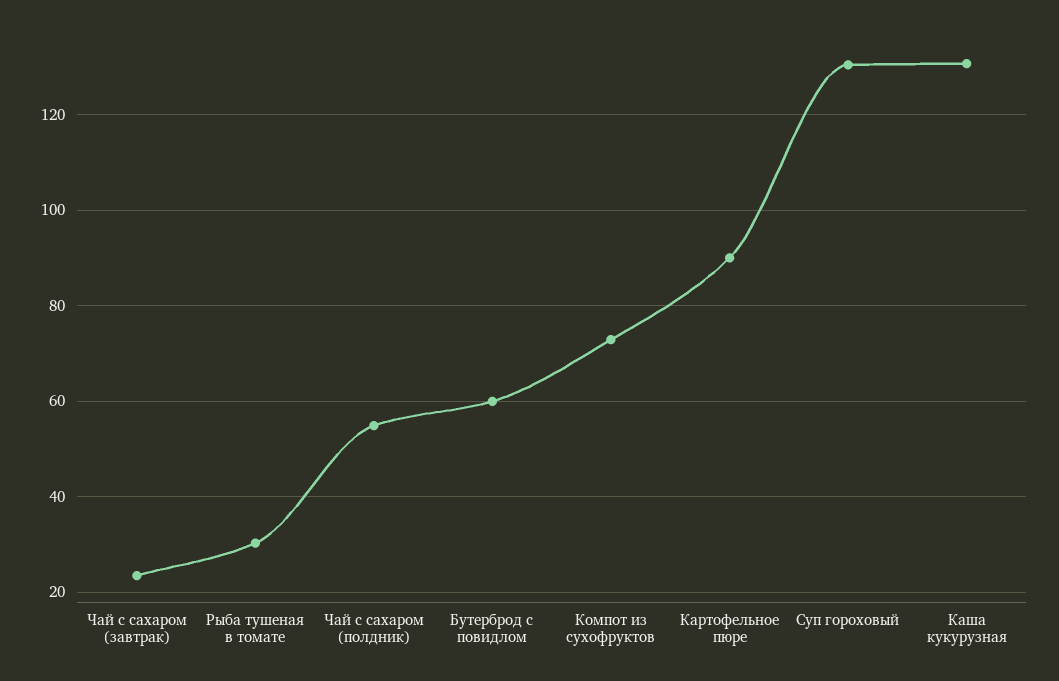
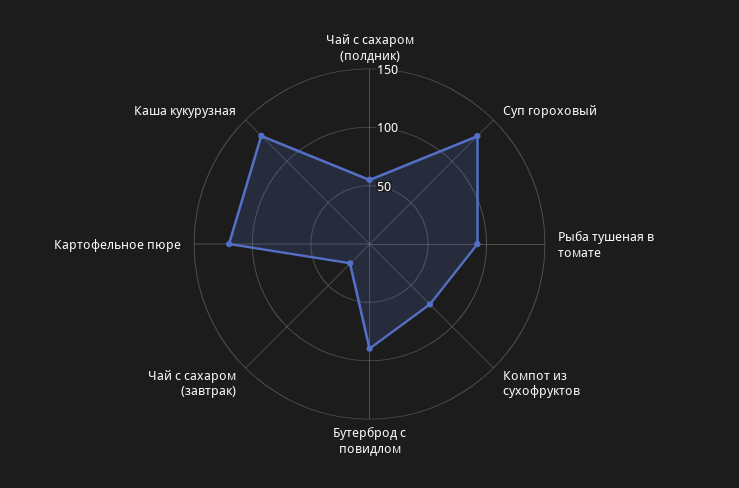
Рыба тушеная в томате: 30 -> 90
Бутерброд с повидлом: 60 -> 90
Картофельное пюре: 90 -> 120

